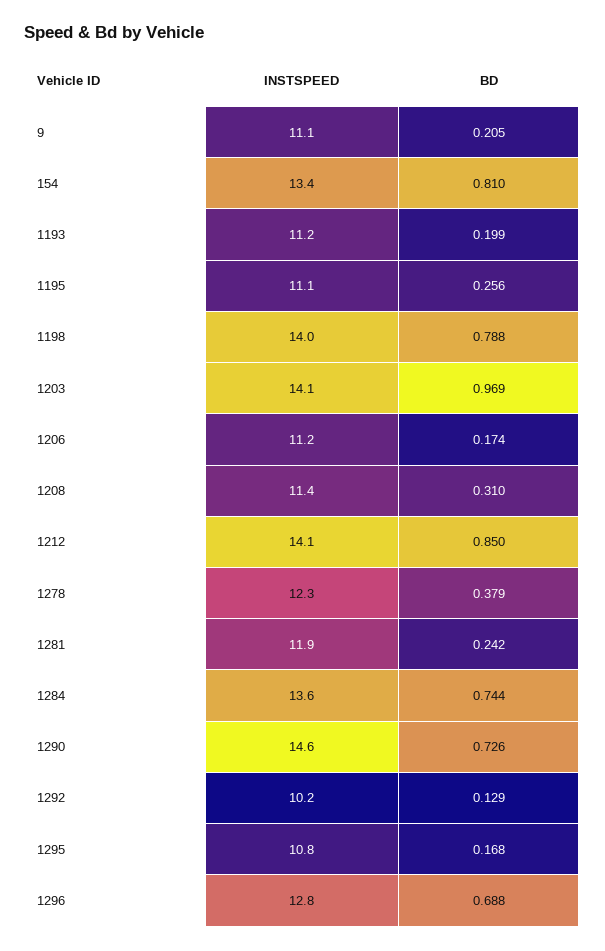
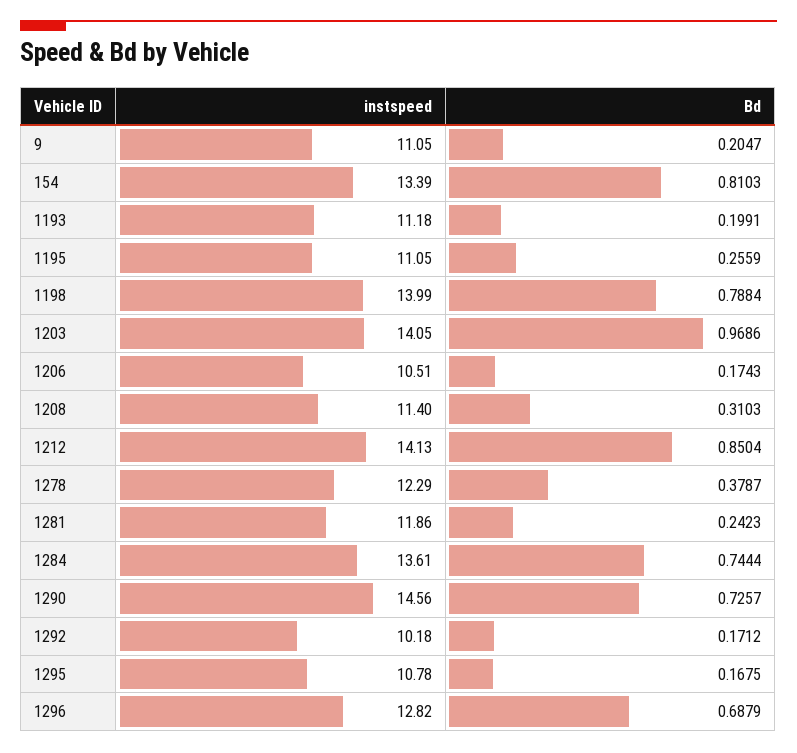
INSTSPEED, 1206: 11.2 -> 10.51
BD, 1292: 0.129 -> 0.1712

